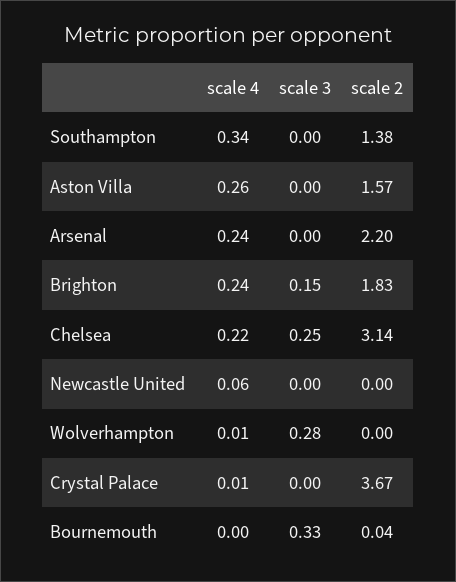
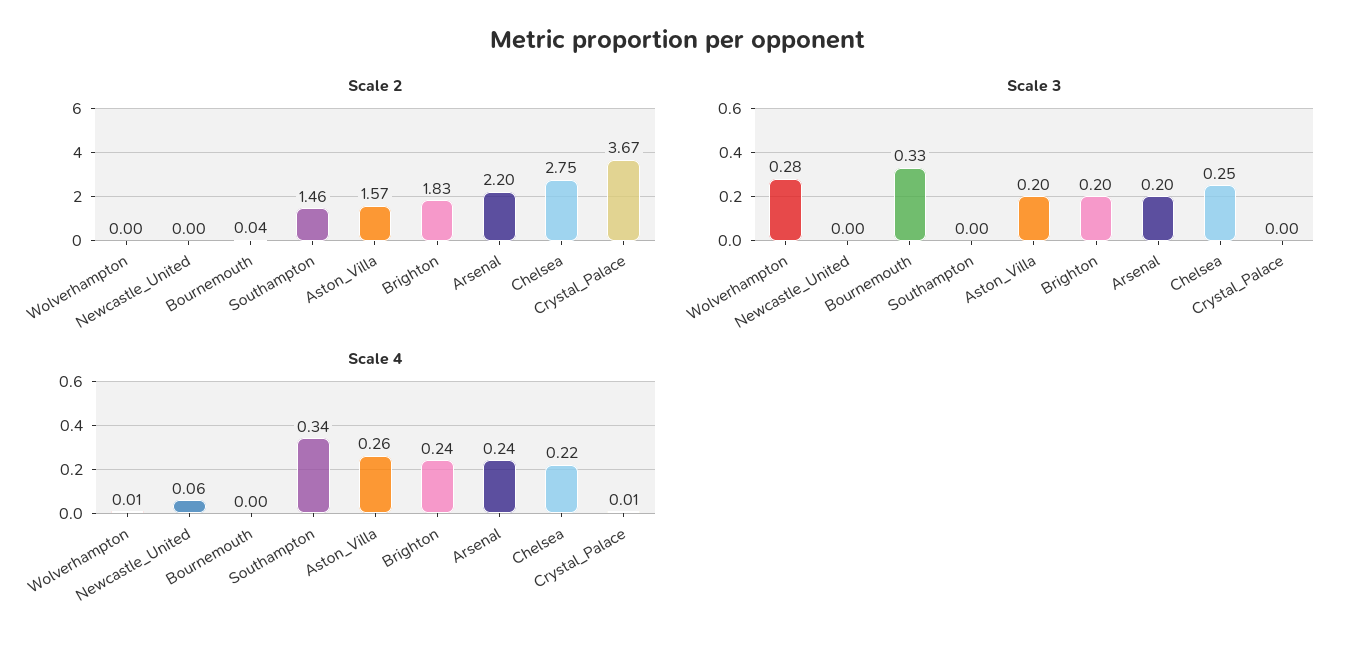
scale 2, Southampton: 1.38 -> 1.46
scale 3, Aston Villa: 0 -> 0.2
scale 3, Arsenal: 0 -> 0.2
scale 3, Brighton: 0.15 -> 0.2
scale 2, Chelsea: 3.14 -> 2.75

